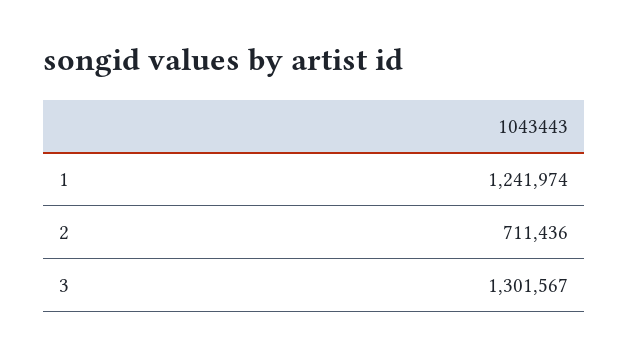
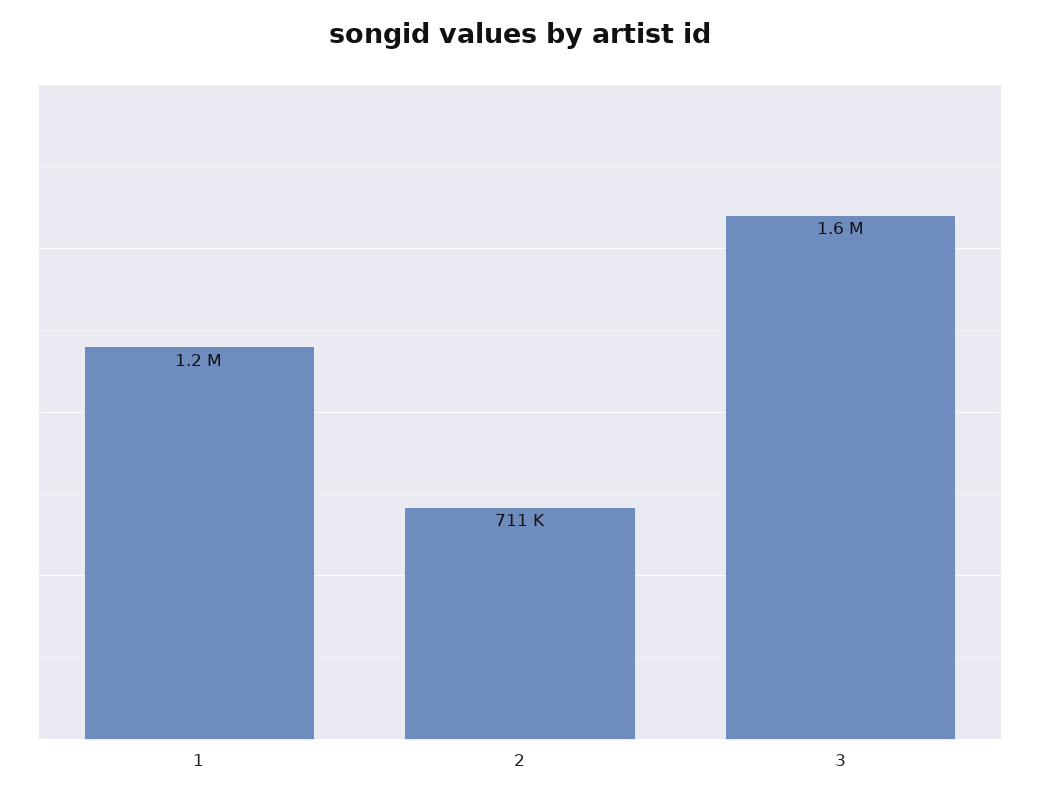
3: 1301567 -> 1600000

